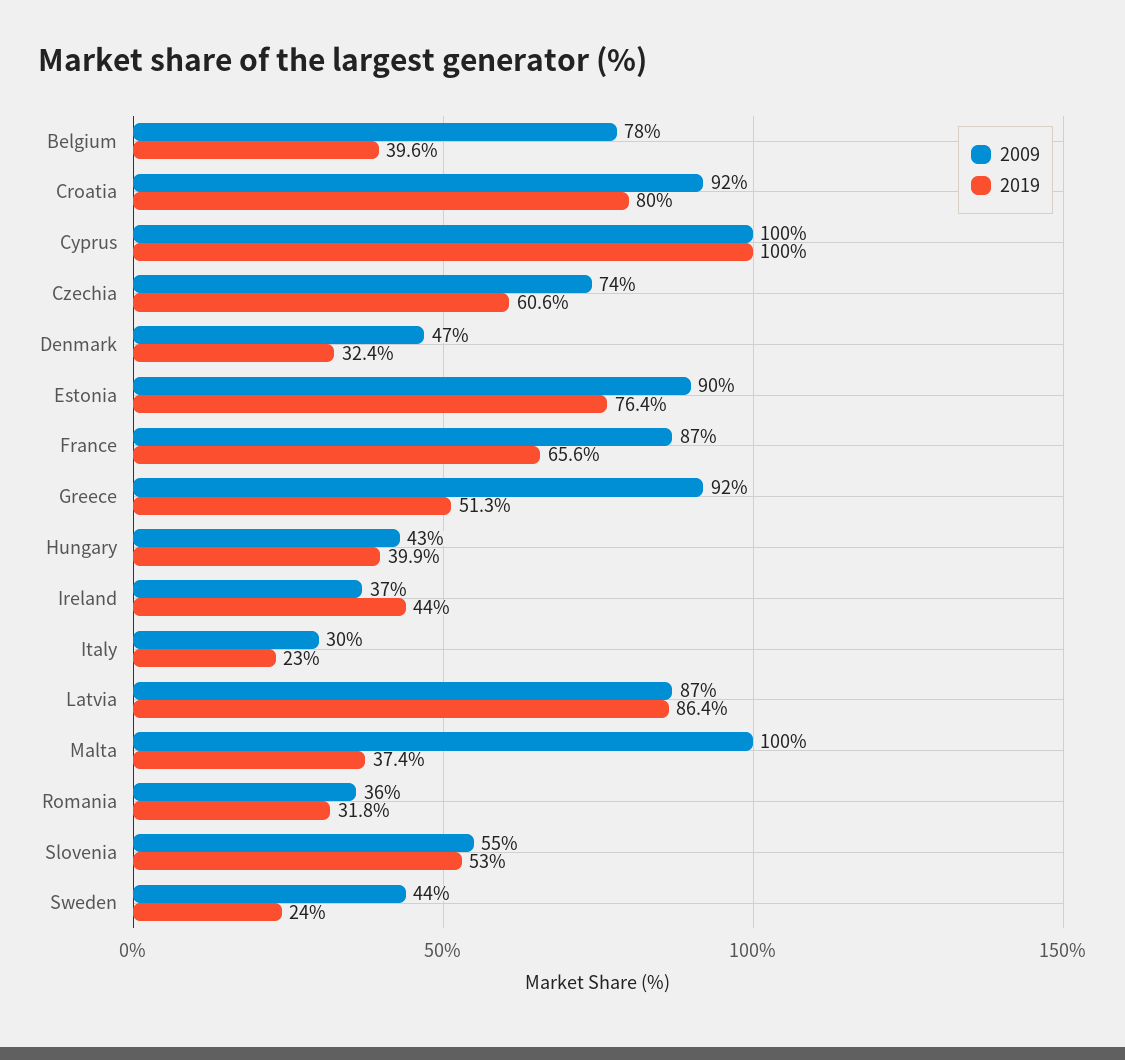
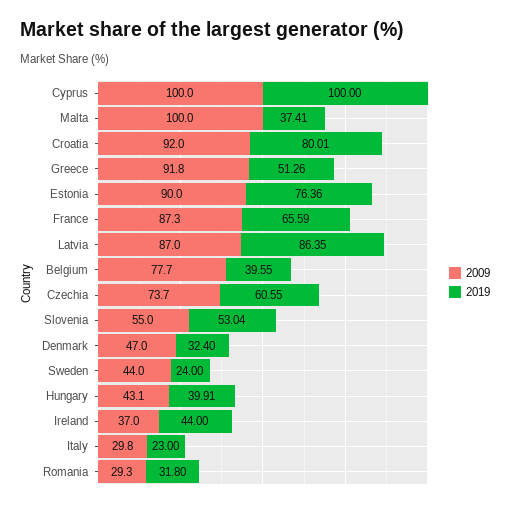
2009, Romania: 36 -> 29.3

